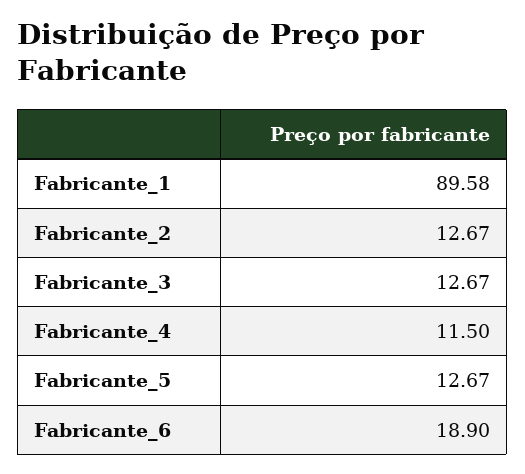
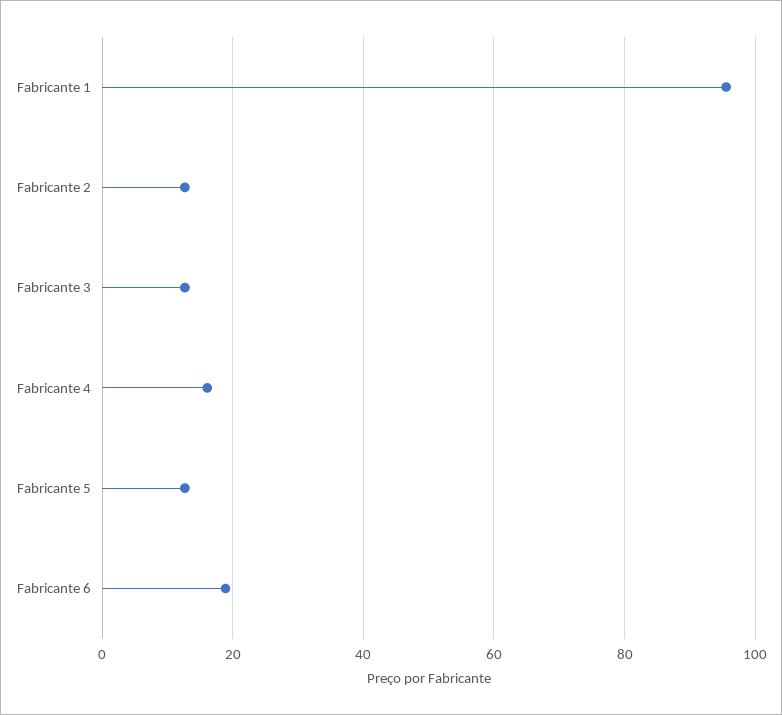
Fabricante_1: 89.58 -> 96
Fabricante_4: 11.5 -> 16

